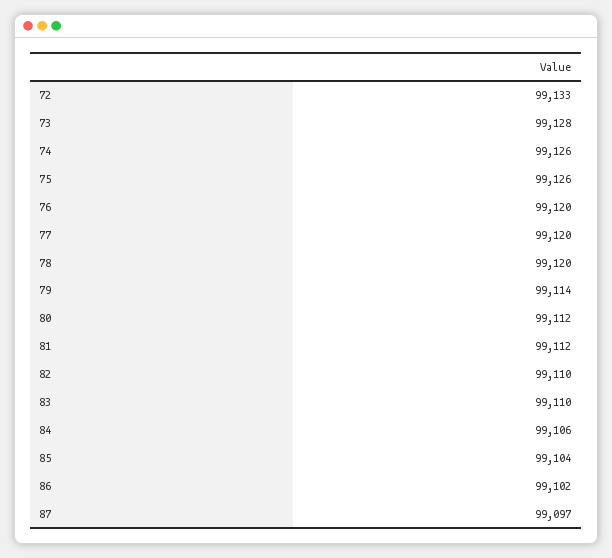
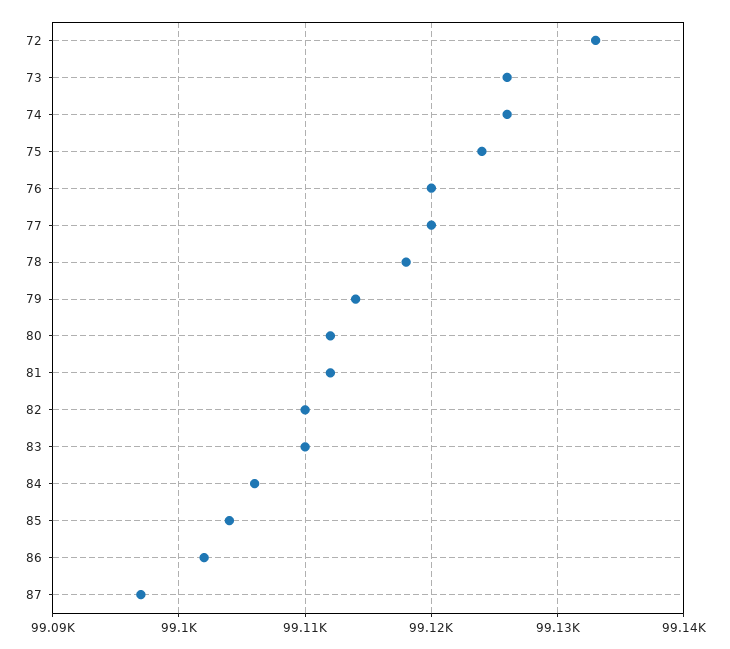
73: 99128 -> 99126
75: 99126 -> 99124
78: 99120 -> 99118

